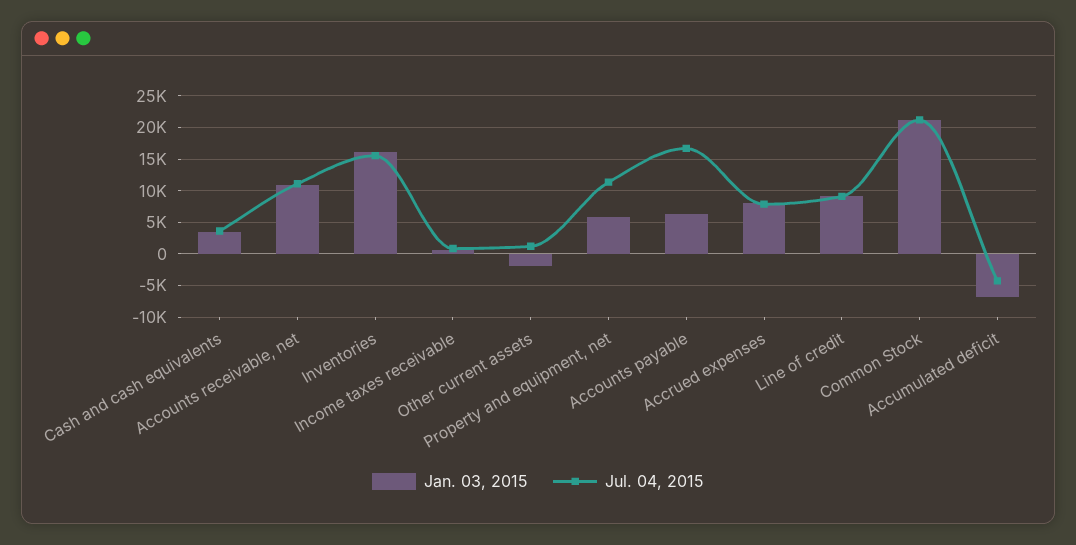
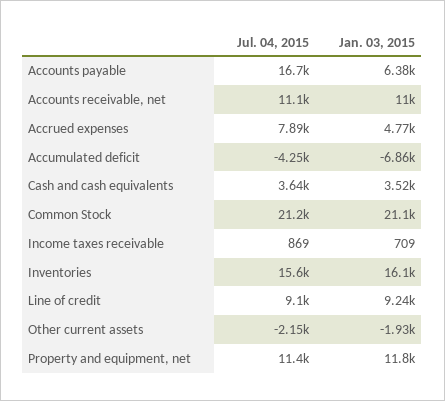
Jul. 04, 2015, Other current assets: 1000 -> -2150
Jan. 03, 2015, Property and equipment, net: 6000 -> 11800
Jan. 03, 2015, Accrued expenses: 8000 -> 4770

